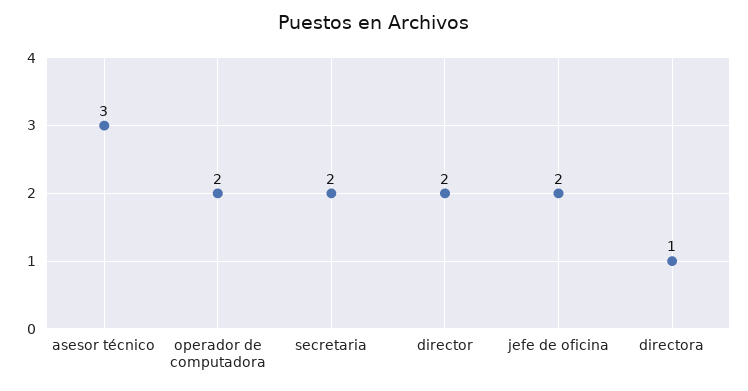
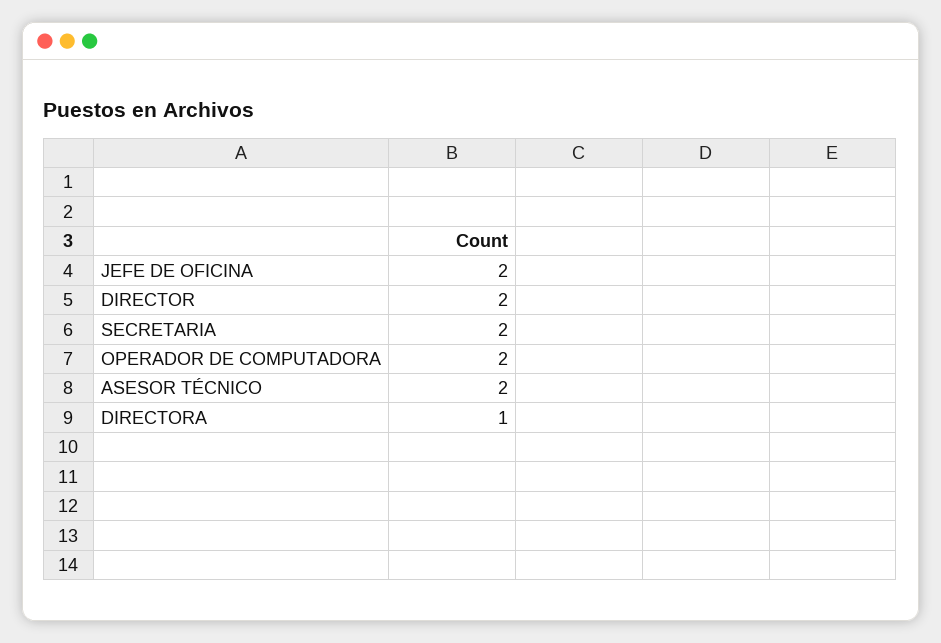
asesor técnico: 3 -> 2

